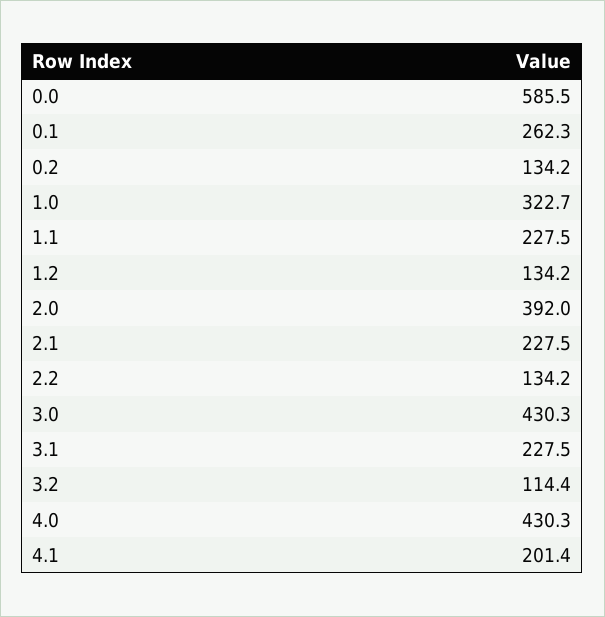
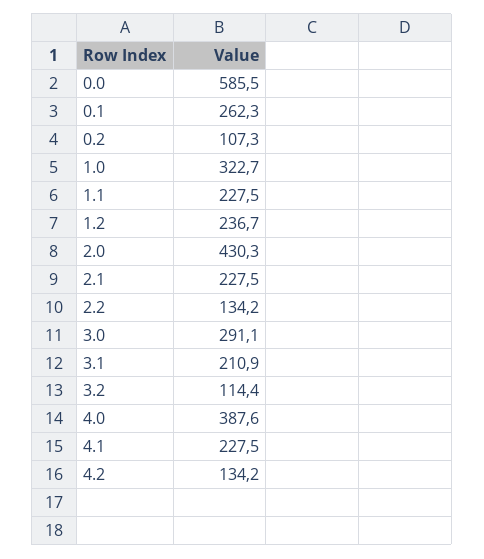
0.2: 134.2 -> 107.3
1.2: 134.2 -> 236.7
2.0: 392 -> 430.3
3.0: 430.3 -> 291.1
3.1: 227.5 -> 210.9
4.0: 430.3 -> 387.6
4.1: 201.4 -> 227.5
4.2: none -> 134.2

